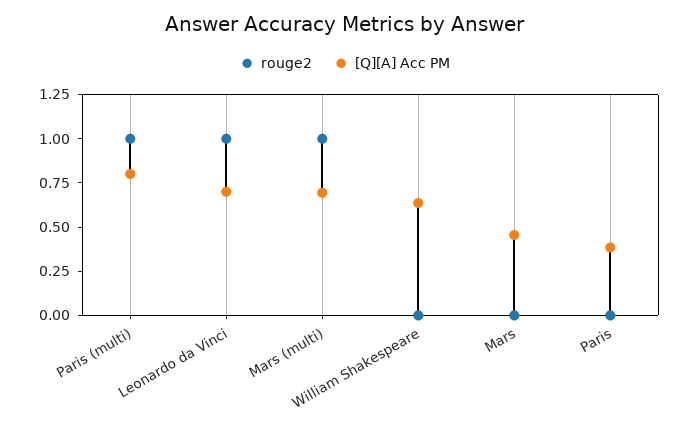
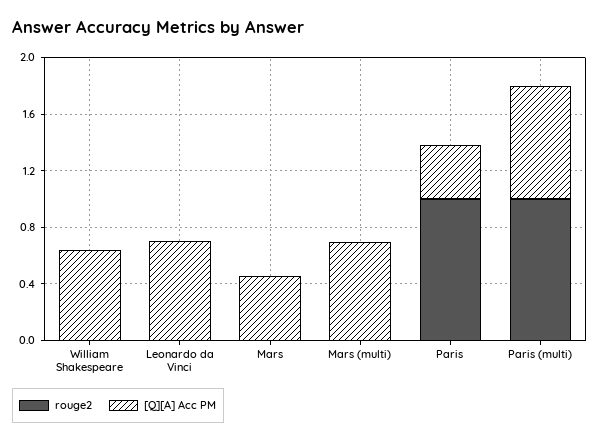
rouge2, Leonardo da Vinci: 1 -> 0
rouge2, Mars (multi): 1 -> 0
rouge2, Paris: 0 -> 1

